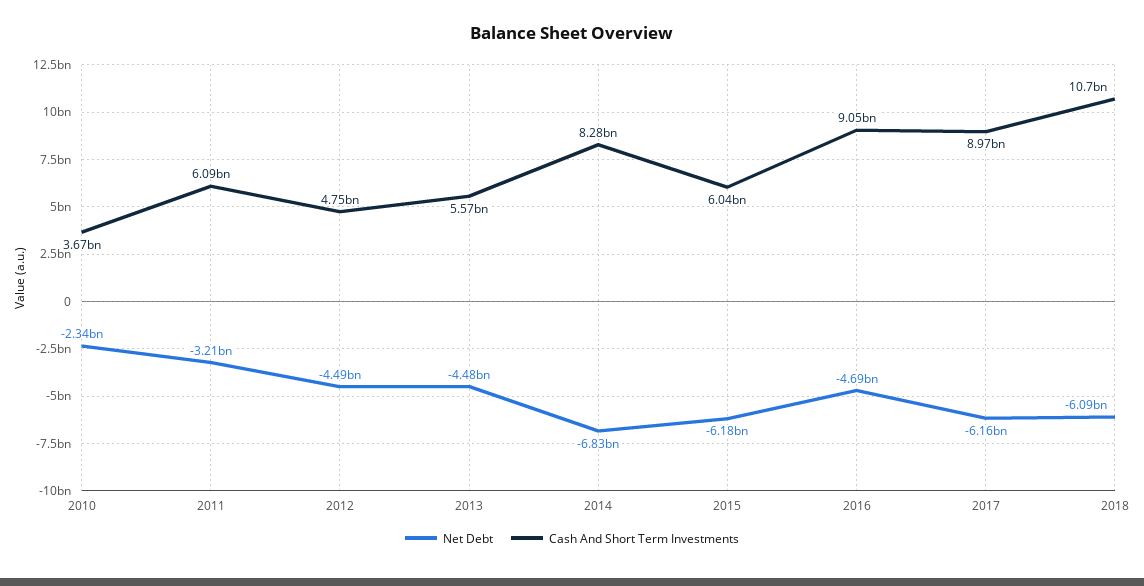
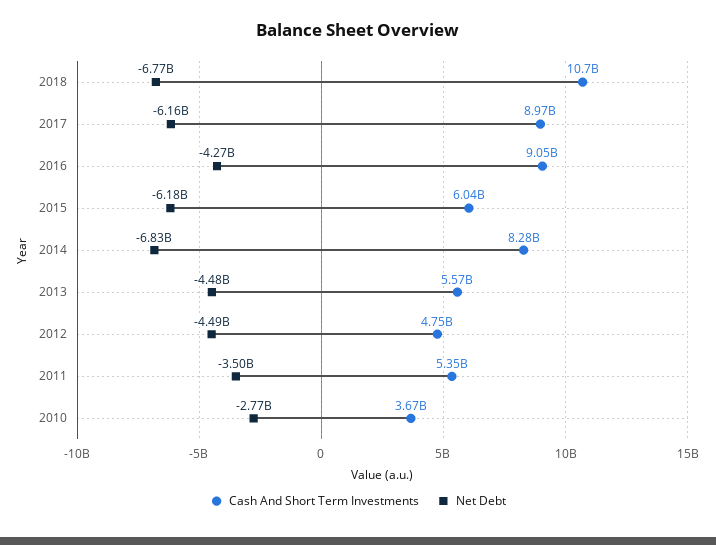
Net Debt, 2010: -2340000000 -> -2770000000
Net Debt, 2011: -3210000000 -> -3500000000
Cash And Short Term Investments, 2011: 6090000000 -> 5350000000
Net Debt, 2016: -4690000000 -> -4270000000
Net Debt, 2018: -6090000000 -> -6770000000

